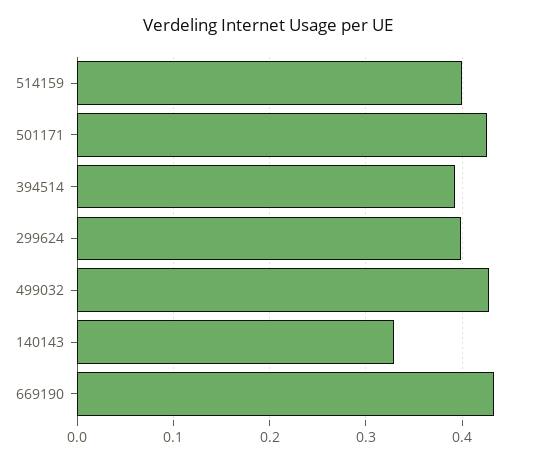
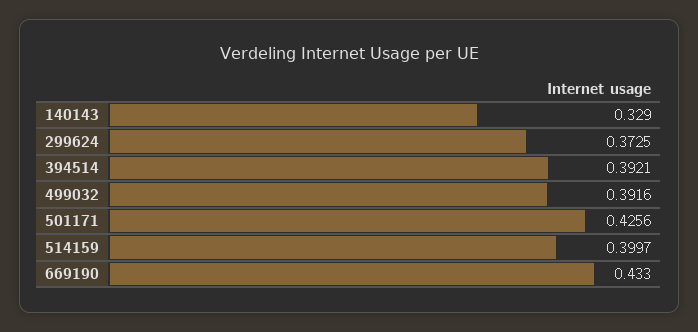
299624: 0.4 -> 0.3725
499032: 0.43 -> 0.3916

